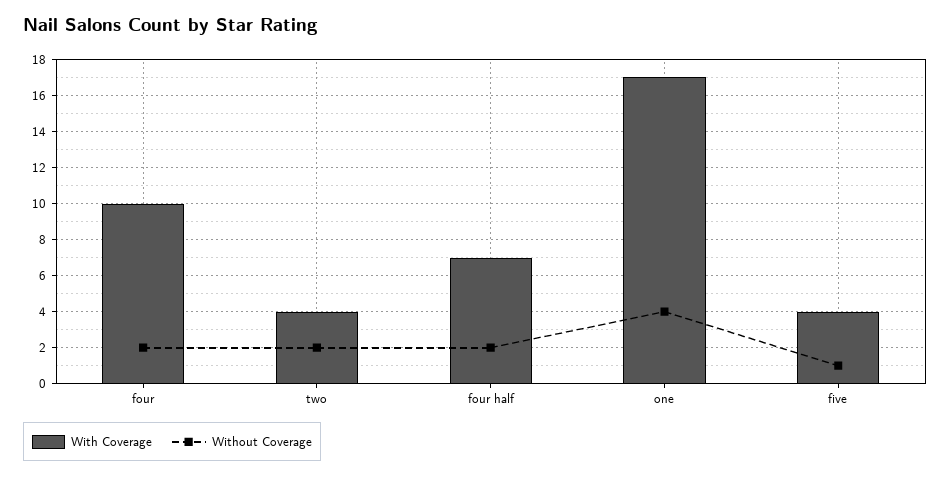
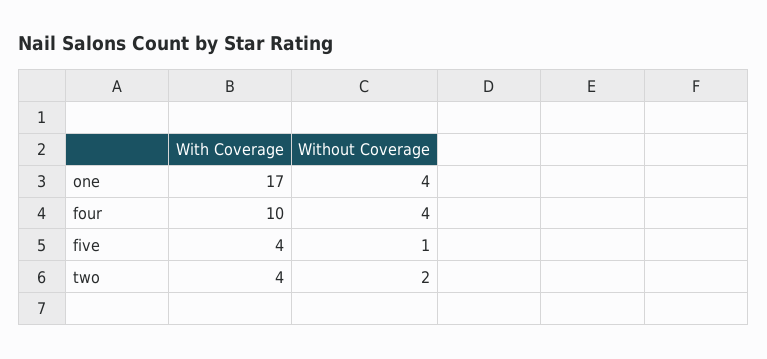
Without Coverage, four: 2 -> 4
With Coverage, four half: 7 -> none
Without Coverage, four half: 2 -> none

